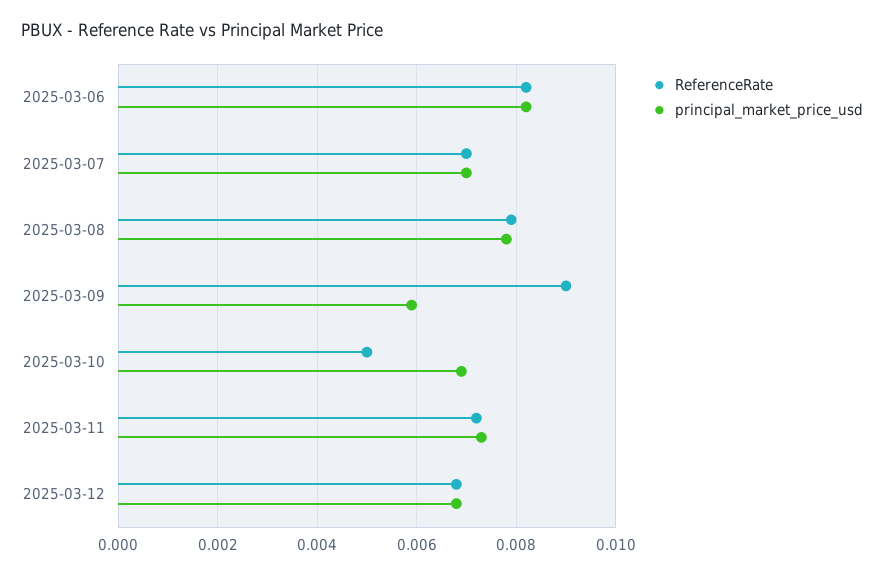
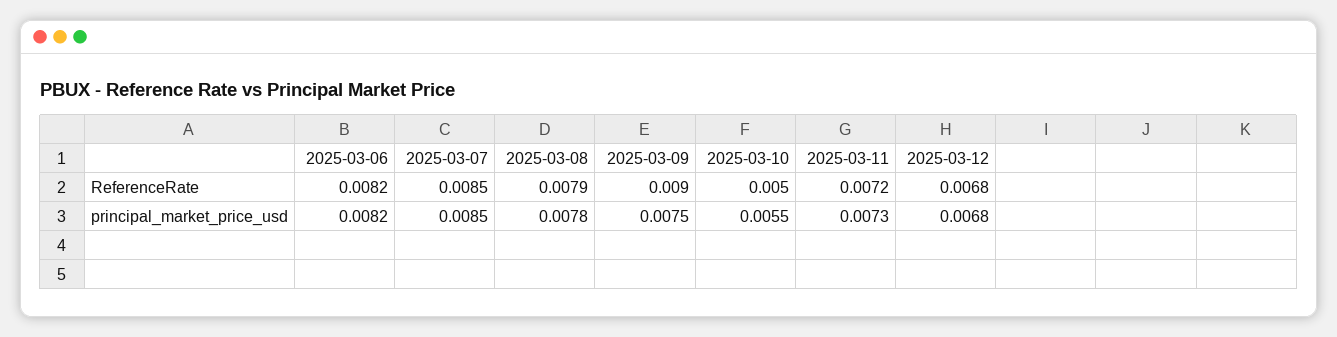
ReferenceRate, 2025-03-07: 0.007 -> 0.0085
principal_market_price_usd, 2025-03-07: 0.007 -> 0.0085
principal_market_price_usd, 2025-03-09: 0.006 -> 0.0075
principal_market_price_usd, 2025-03-10: 0.007 -> 0.0055

